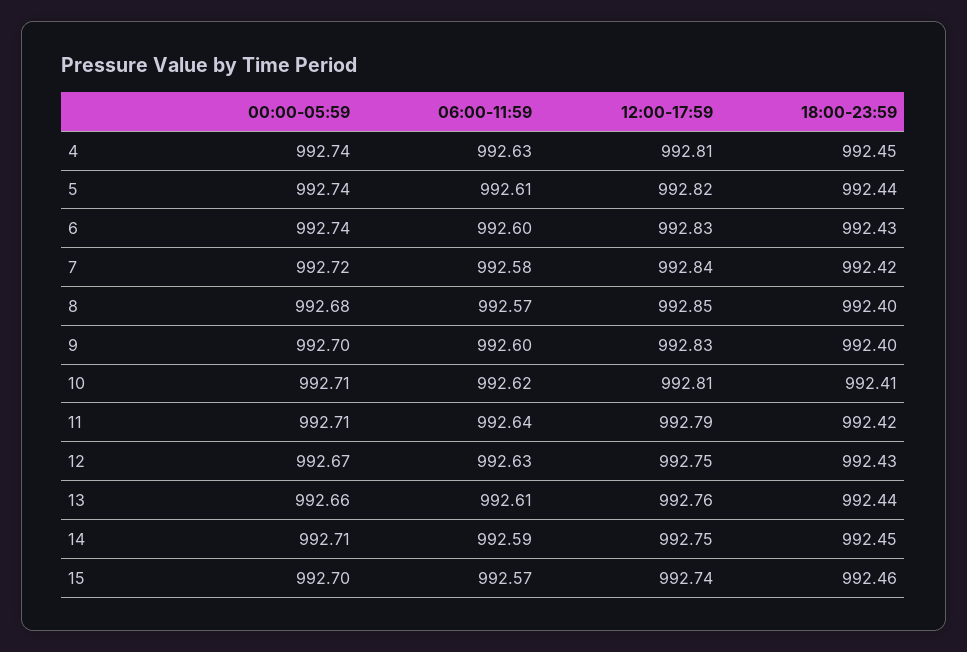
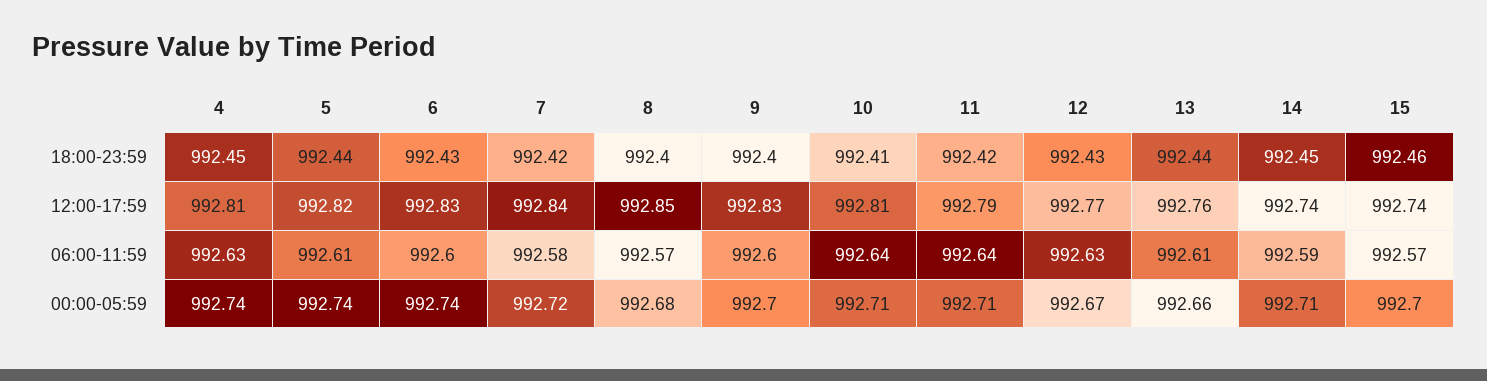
06:00-11:59, 10: 992.62 -> 992.64
12:00-17:59, 12: 992.75 -> 992.77
12:00-17:59, 14: 992.75 -> 992.74

